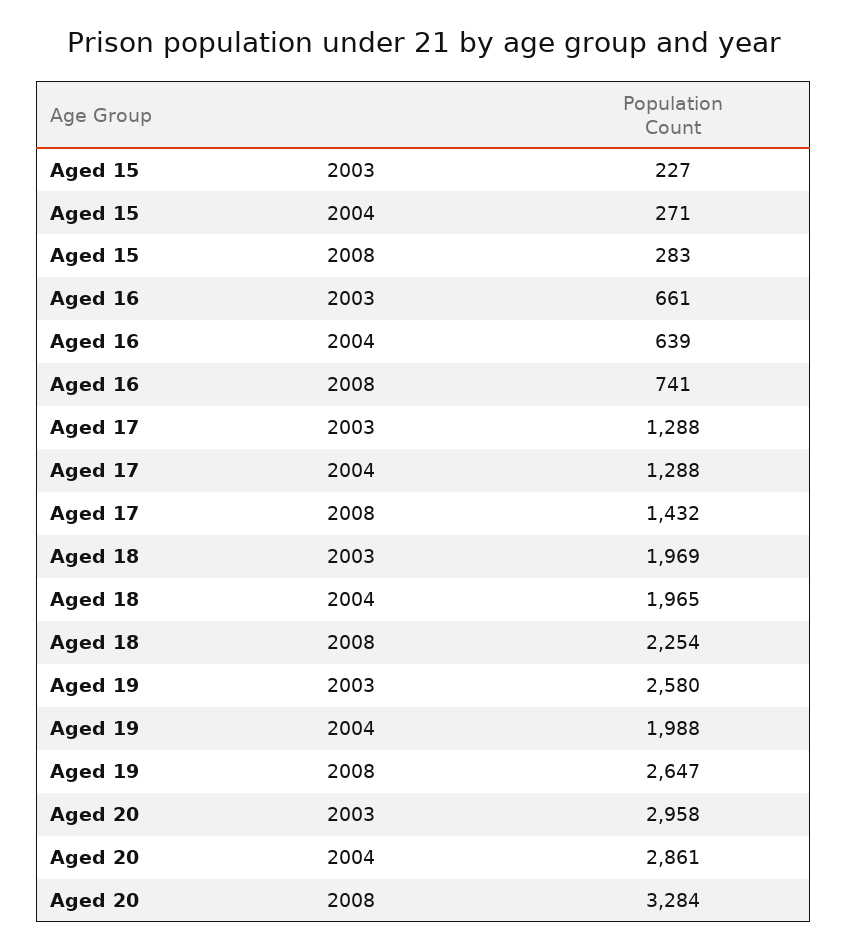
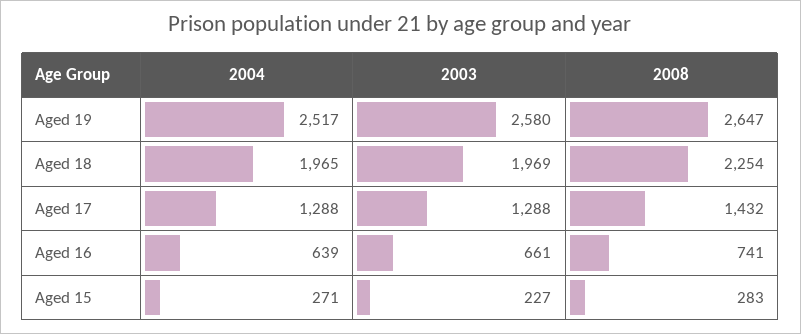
Aged 19, 2004: 1988 -> 2517
Aged 20, 2003: 2958 -> none
Aged 20, 2004: 2861 -> none
Aged 20, 2008: 3284 -> none

